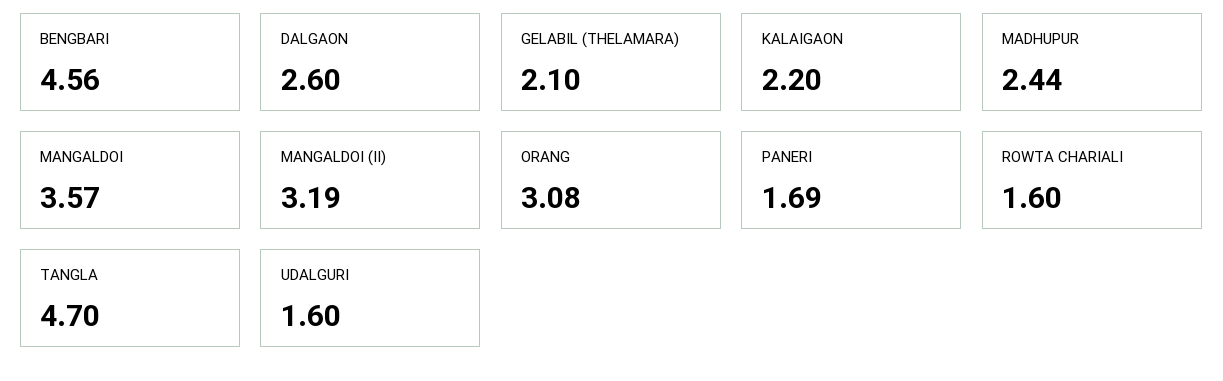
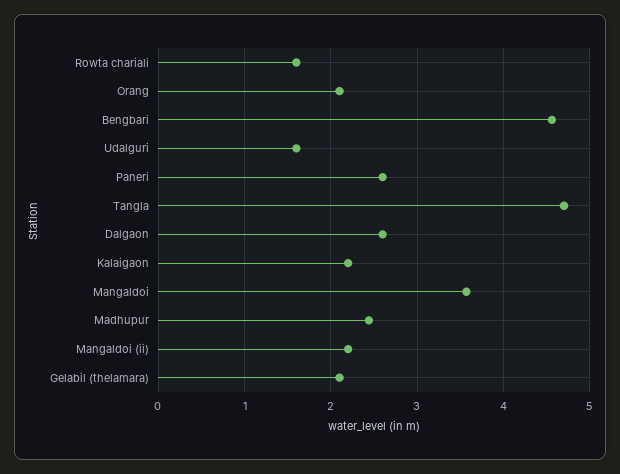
MANGALDOI (II): 3.19 -> 2.2
ORANG: 3.08 -> 2.1
PANERI: 1.69 -> 2.6

